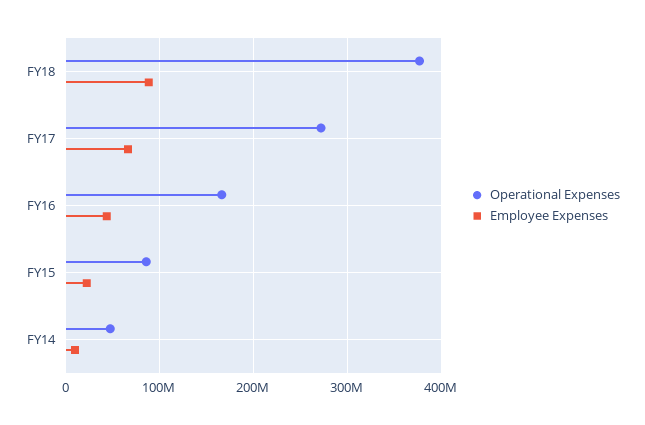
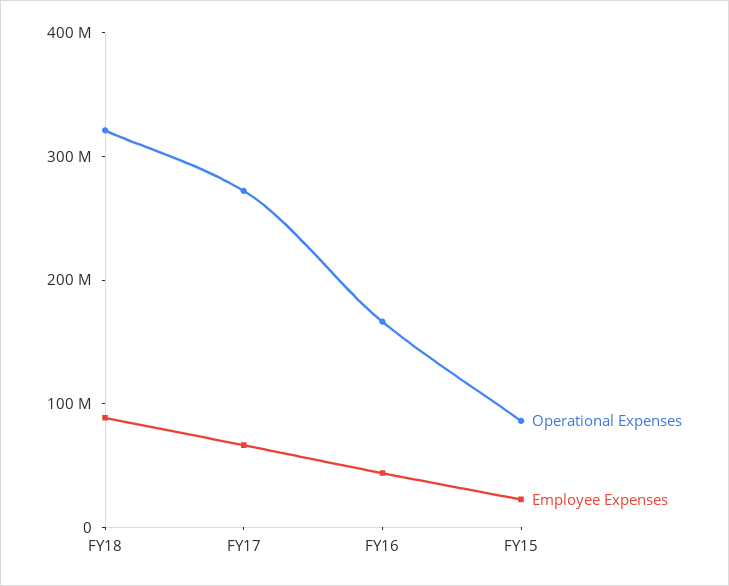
Operational Expenses, FY18: 380000000 -> 320000000
Operational Expenses, FY14: 50000000 -> none
Employee Expenses, FY14: 10000000 -> none

